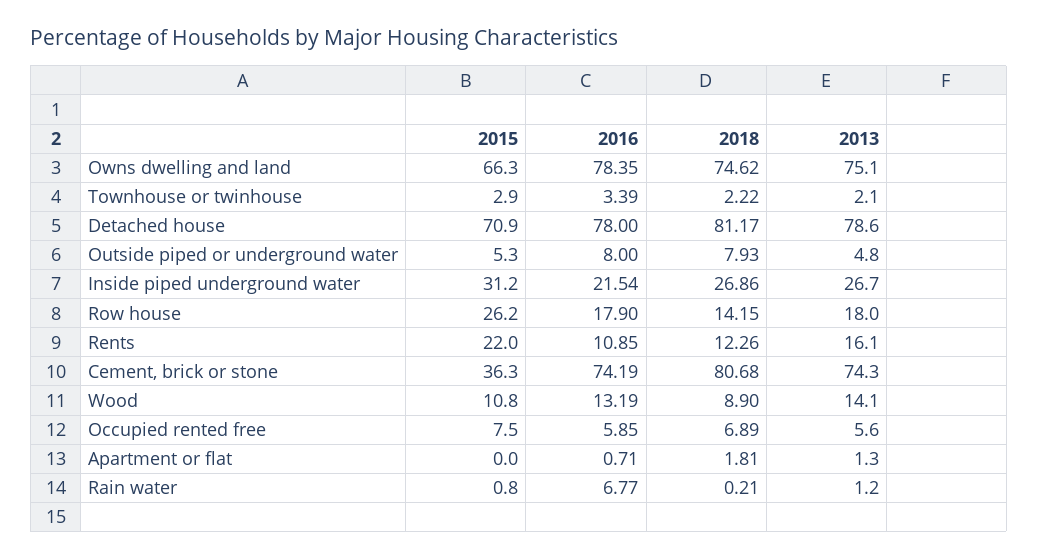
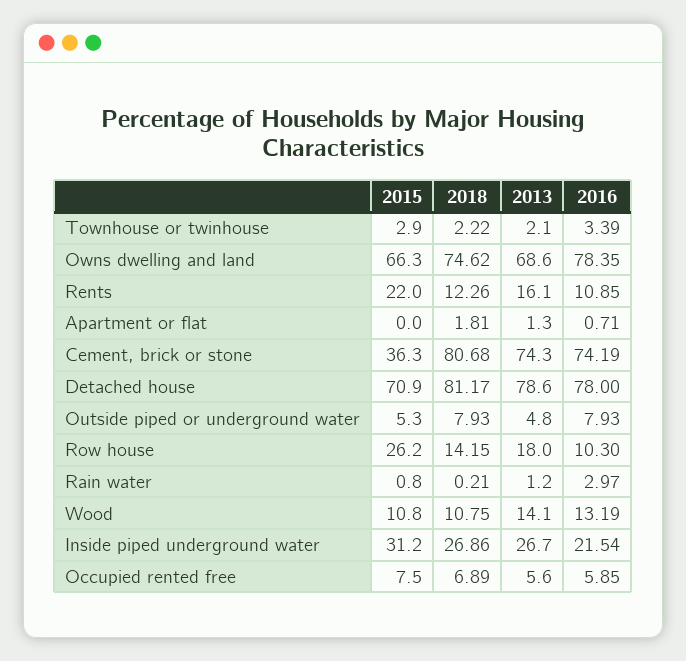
2013, Owns dwelling and land: 75.1 -> 68.6
2016, Outside piped or underground water: 8 -> 7.93
2016, Row house: 17.9 -> 10.3
2018, Wood: 8.9 -> 10.75
2016, Rain water: 6.77 -> 2.97

